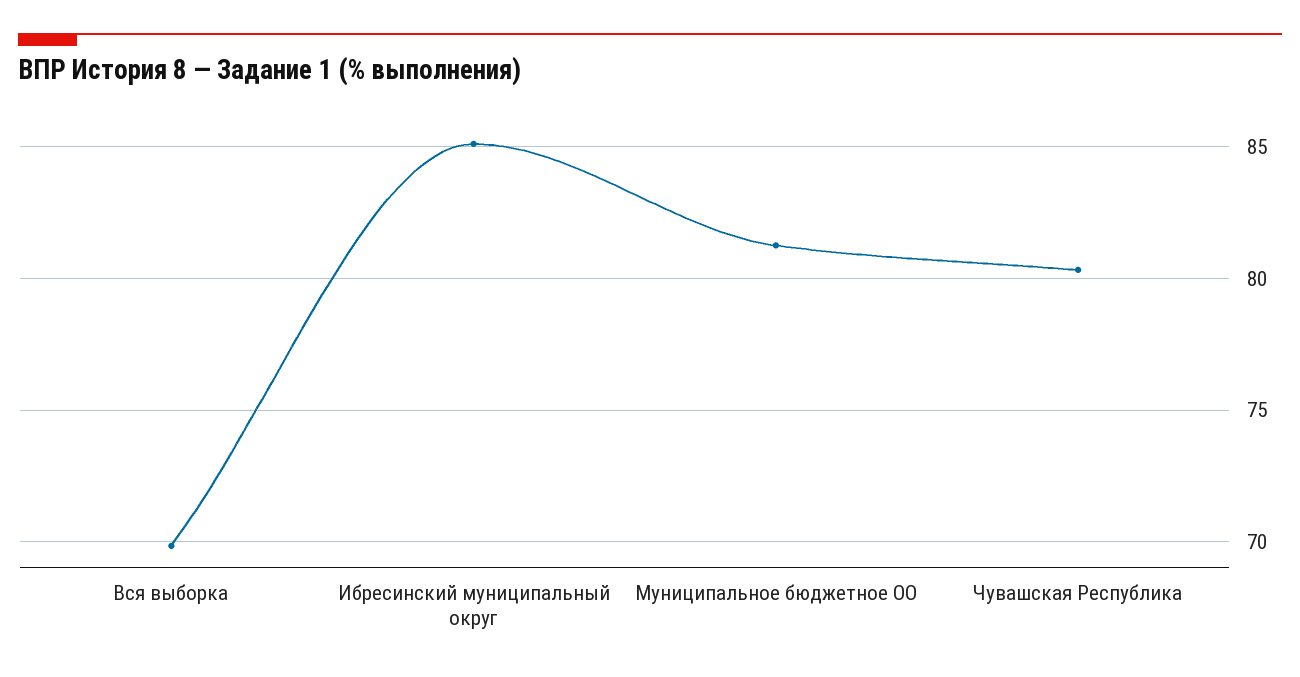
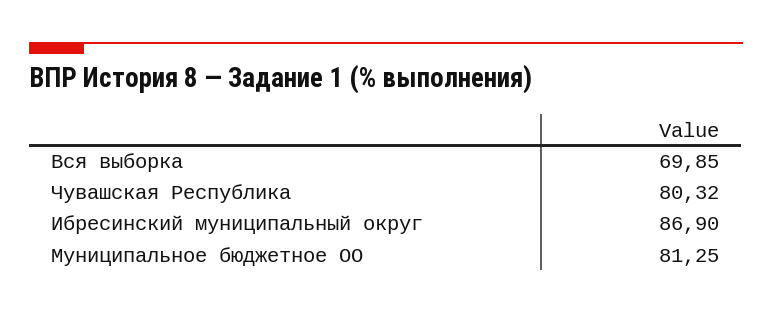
Ибресинский муниципальный округ: 85 -> 86.9

